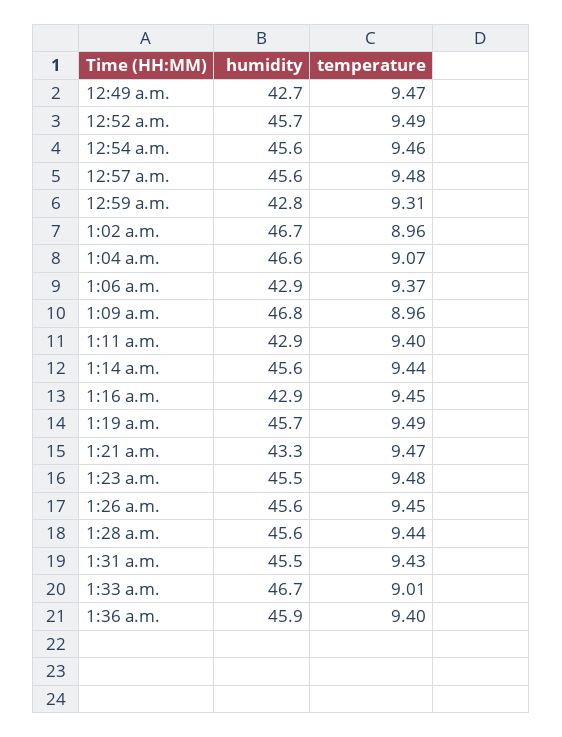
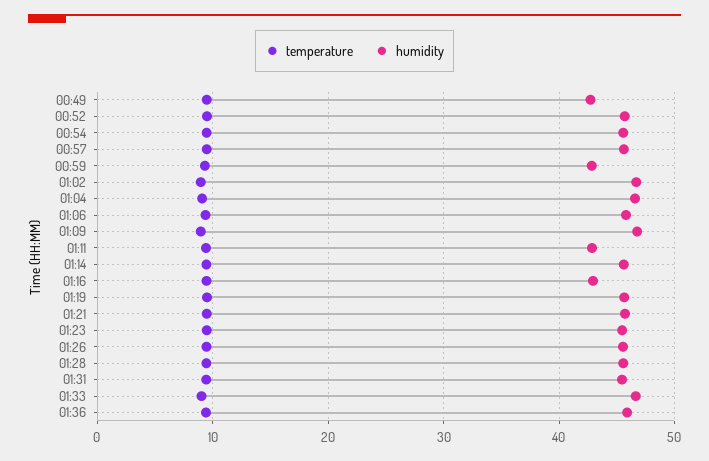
humidity, 1:06 a.m.: 42.9 -> 46
humidity, 1:21 a.m.: 43.3 -> 46

